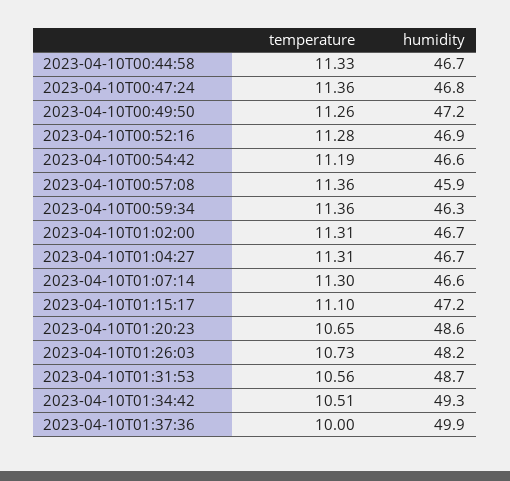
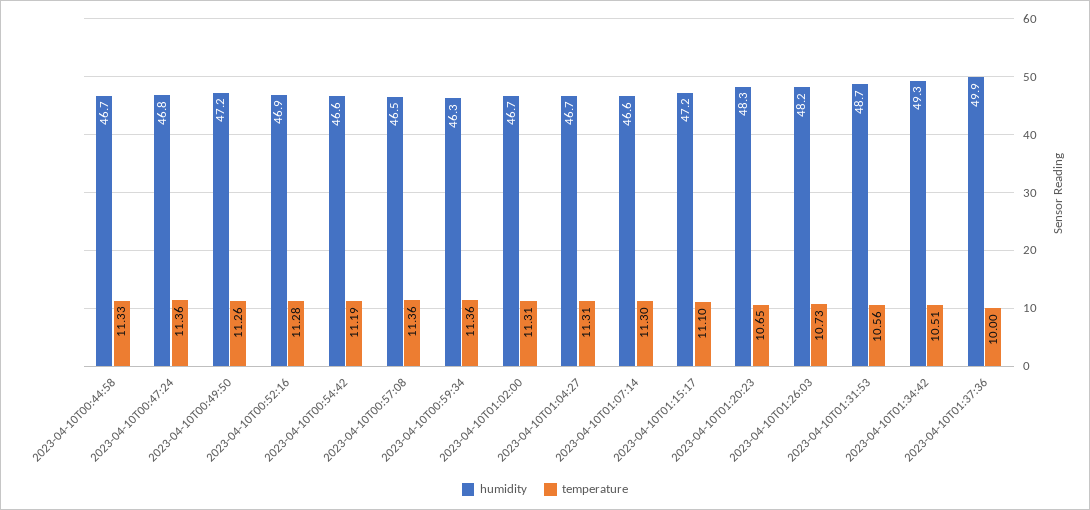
humidity, 2023-04-10T00:57:08: 45.9 -> 46.5
humidity, 2023-04-10T01:20:23: 48.6 -> 48.3

